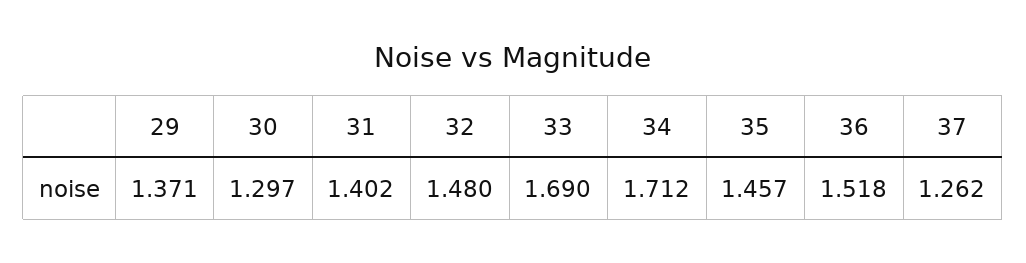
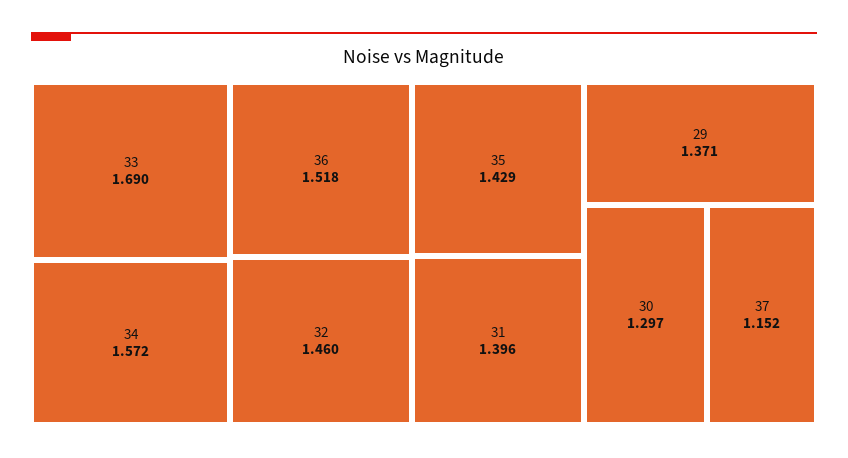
31: 1.402 -> 1.396
32: 1.48 -> 1.46
34: 1.712 -> 1.572
35: 1.457 -> 1.429
37: 1.262 -> 1.152

